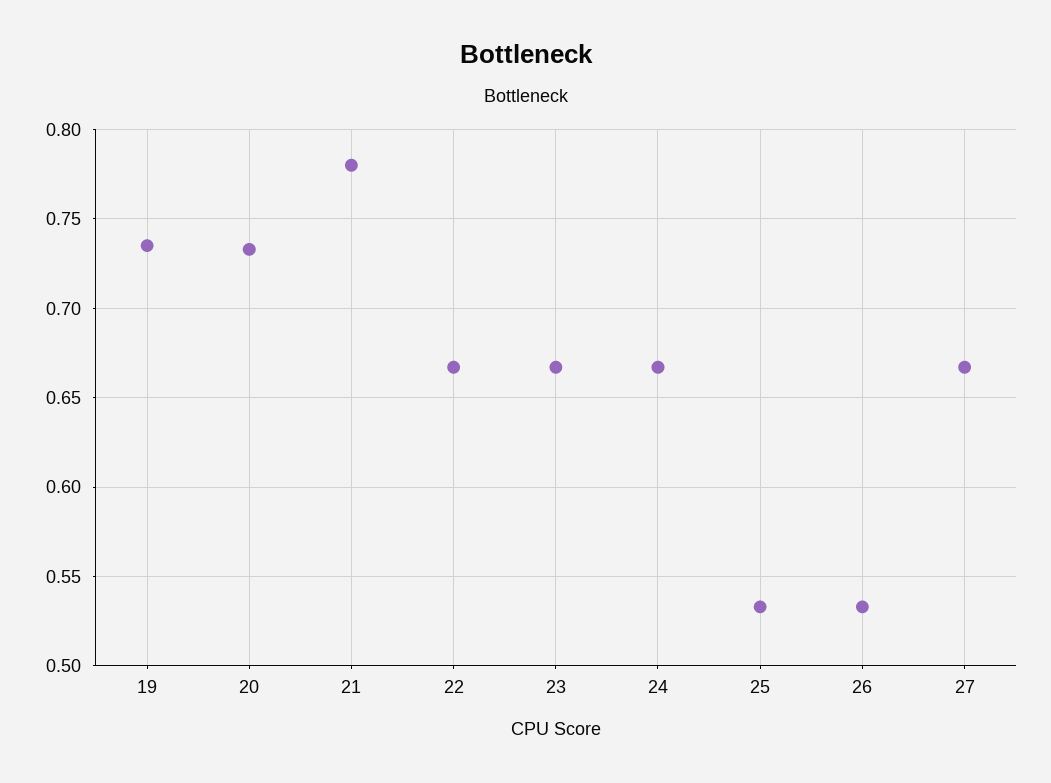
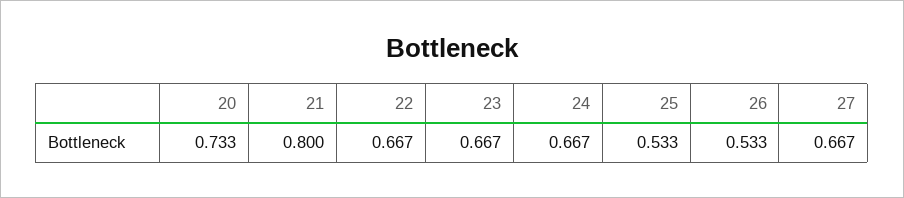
19: 0.735 -> none
21: 0.78 -> 0.8

